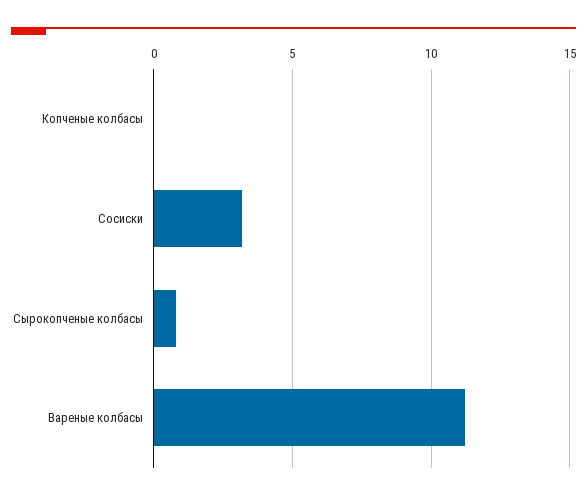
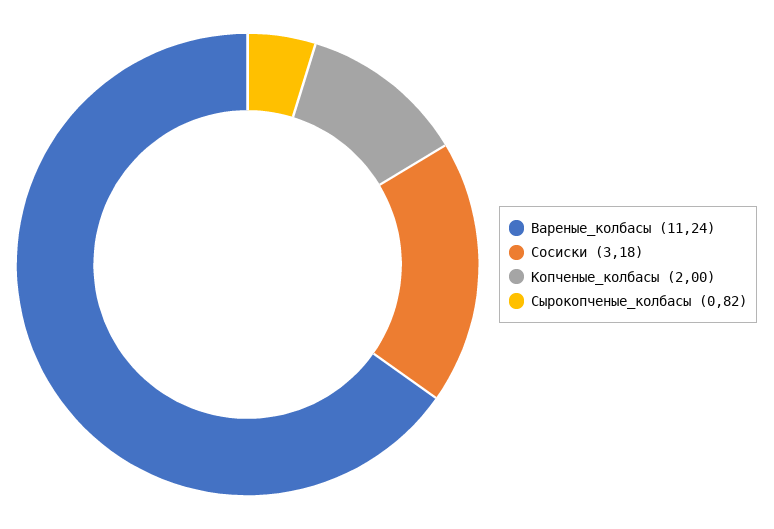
Копченые колбасы: 0 -> 2

